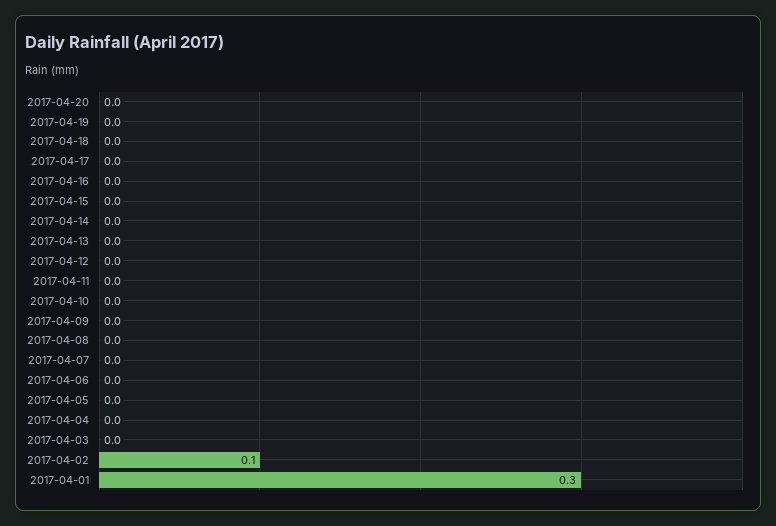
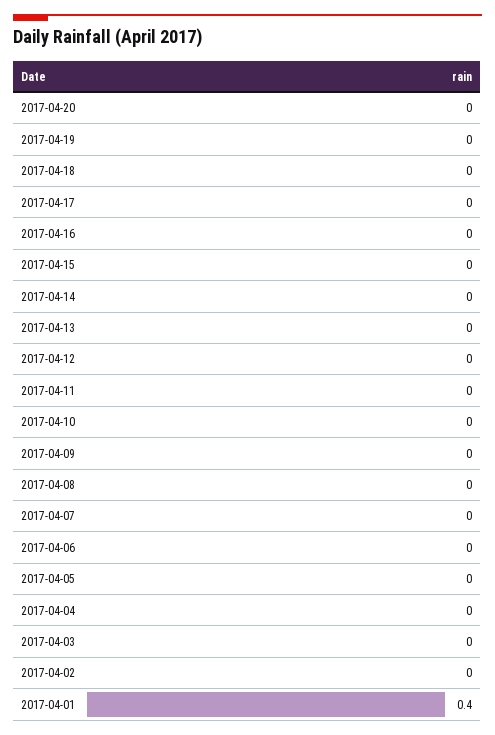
2017-04-02: 0.1 -> 0
2017-04-01: 0.3 -> 0.4

